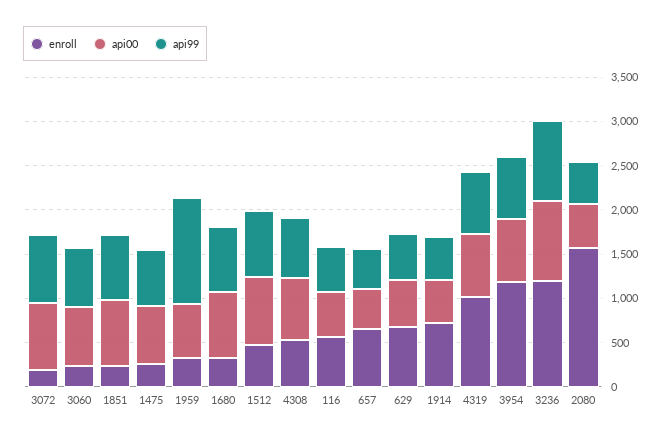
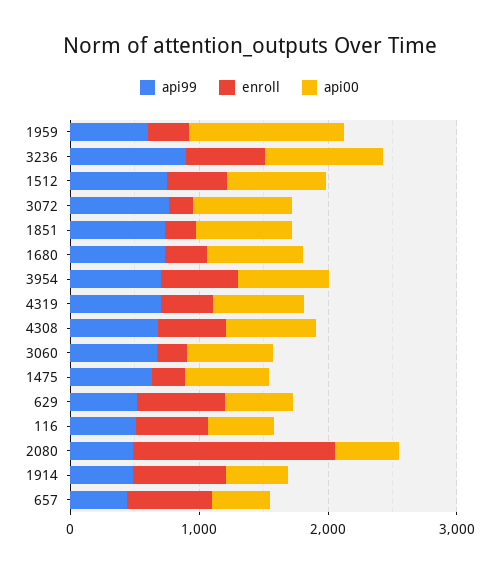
api00, 1959: 600 -> 1200
api99, 1959: 1200 -> 600
enroll, 4319: 1000 -> 400
enroll, 3954: 1200 -> 600
enroll, 3236: 1200 -> 600

